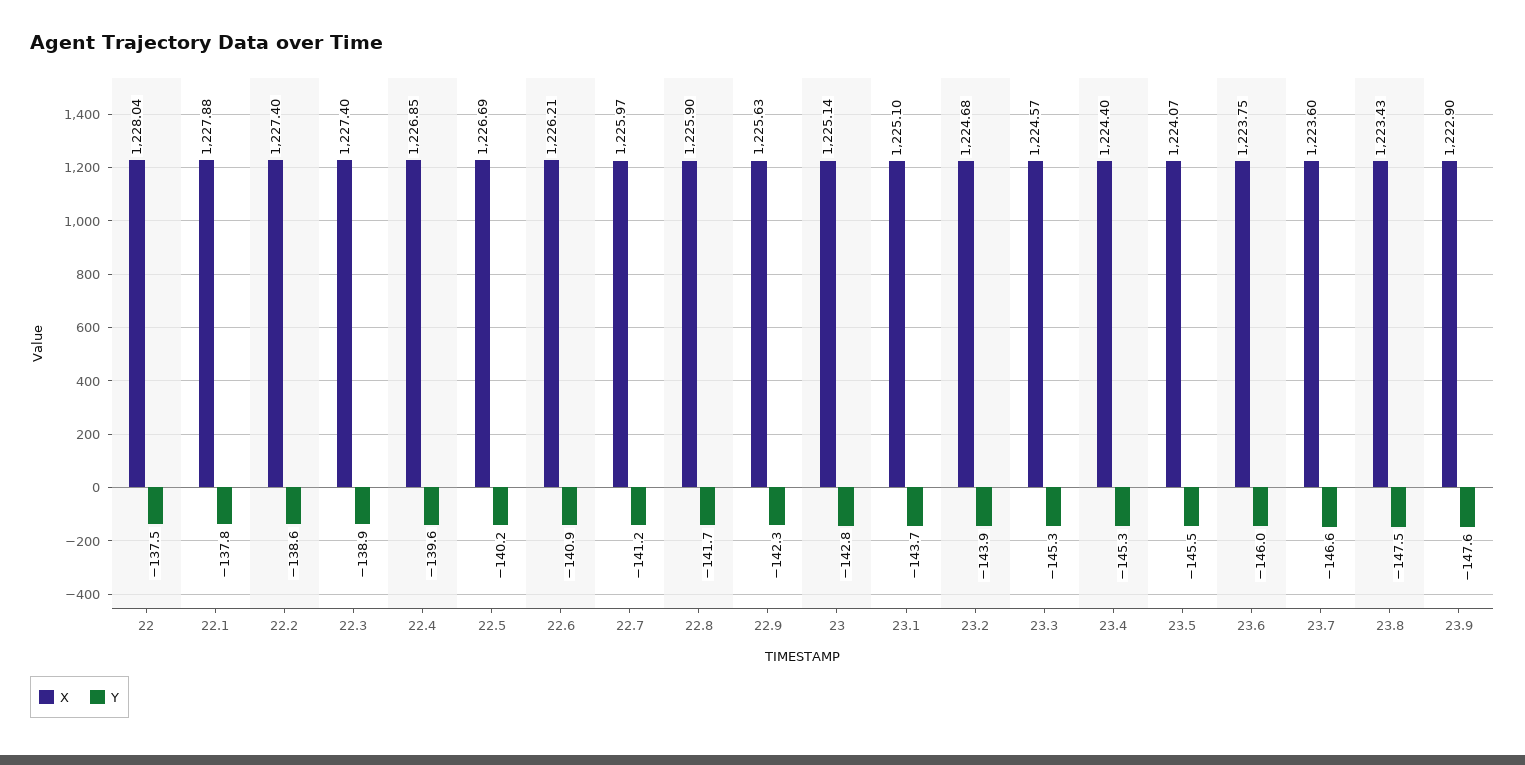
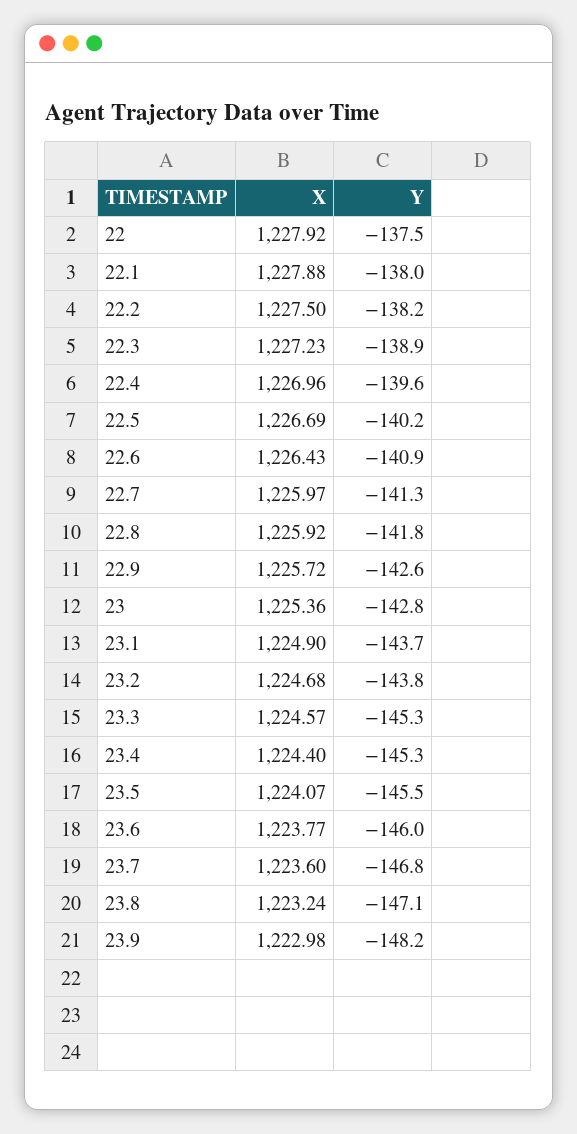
X, 22: 1228.04 -> 1227.92
Y, 22.1: -137.8 -> -138
X, 22.2: 1227.4 -> 1227.5
Y, 22.2: -138.6 -> -138.2
X, 22.3: 1227.4 -> 1227.23
X, 22.4: 1226.85 -> 1226.96
X, 22.6: 1226.21 -> 1226.43
Y, 22.7: -141.2 -> -141.3
X, 22.8: 1225.9 -> 1225.92
Y, 22.8: -141.7 -> -141.8
X, 22.9: 1225.63 -> 1225.72
Y, 22.9: -142.3 -> -142.6
X, 23: 1225.14 -> 1225.36
X, 23.1: 1225.1 -> 1224.9
Y, 23.2: -143.9 -> -143.8
X, 23.6: 1223.75 -> 1223.77
Y, 23.7: -146.6 -> -146.8
X, 23.8: 1223.43 -> 1223.24
Y, 23.8: -147.5 -> -147.1
X, 23.9: 1222.9 -> 1222.98
Y, 23.9: -147.6 -> -148.2

